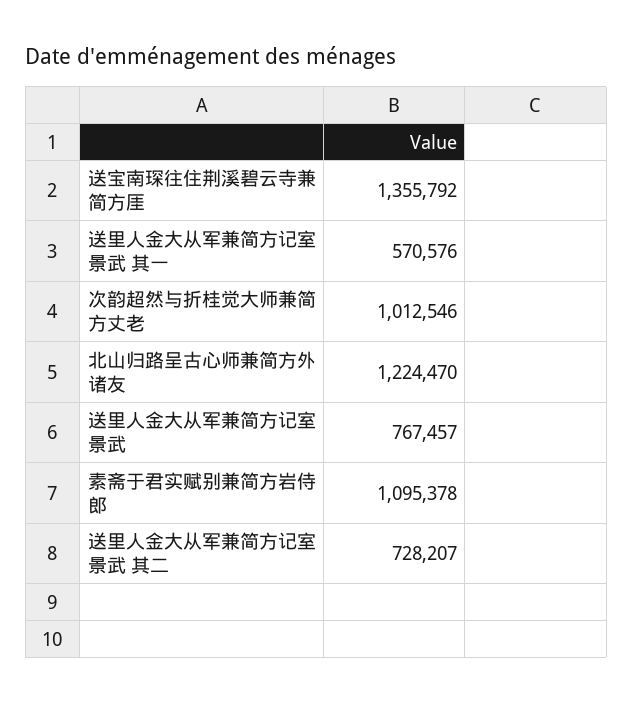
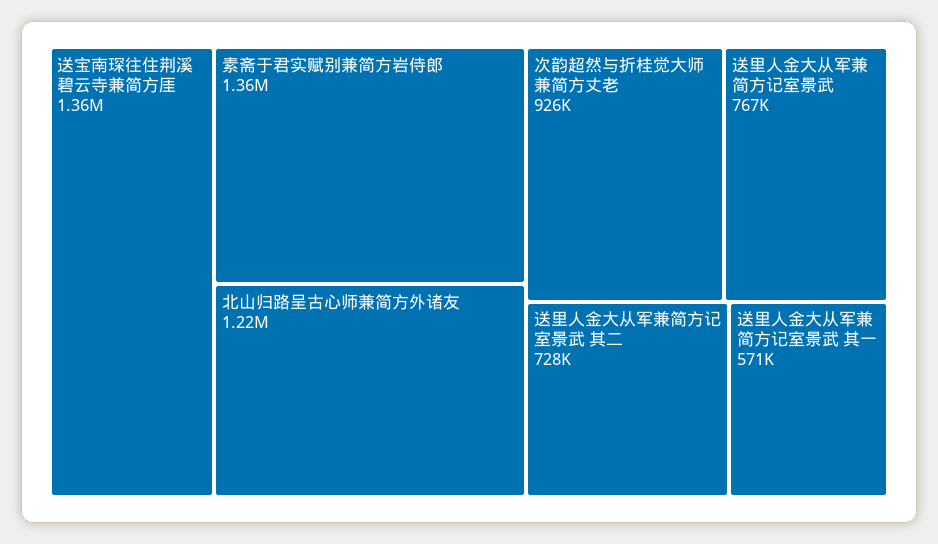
次韵超然与折桂觉大师兼简方丈老: 1012546 -> 926000
素斋于君实赋别兼简方岩侍郎: 1095378 -> 1360000

